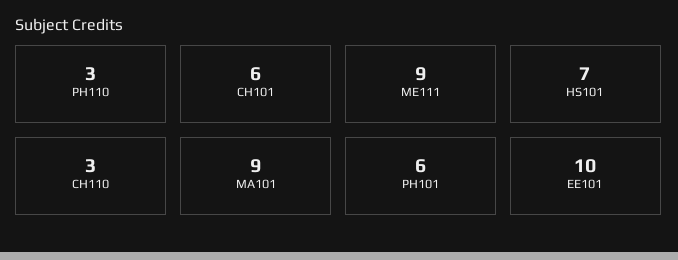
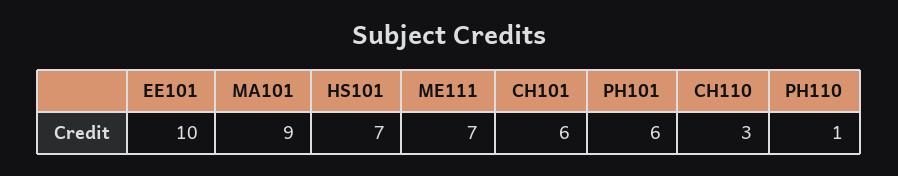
PH110: 3 -> 1
ME111: 9 -> 7

